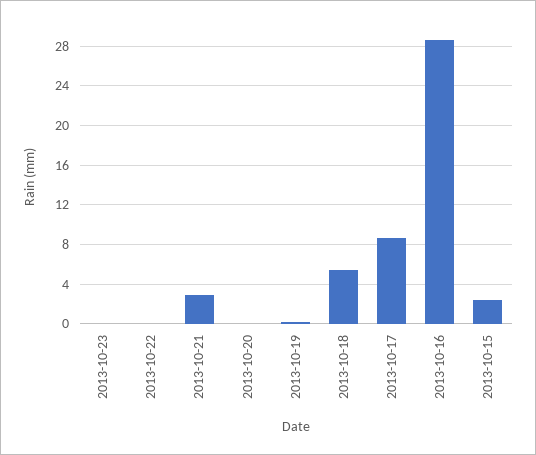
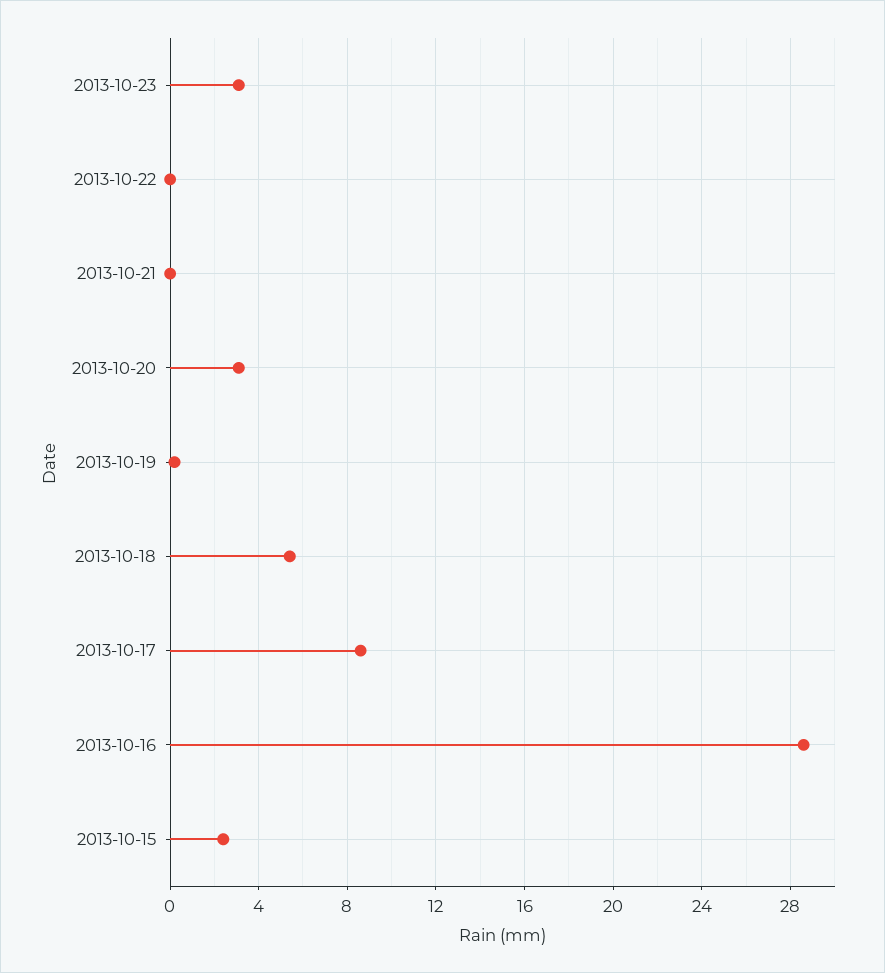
2013-10-23: 0 -> 3
2013-10-21: 3 -> 0
2013-10-20: 0 -> 3

